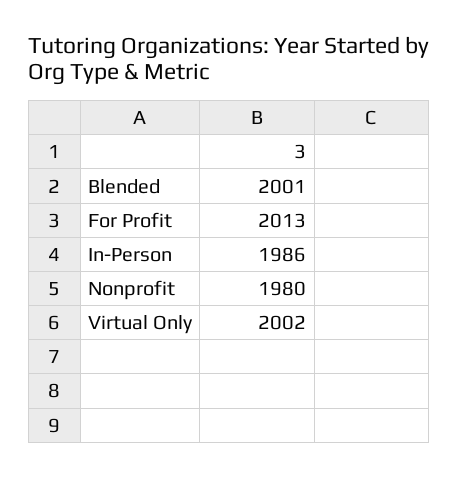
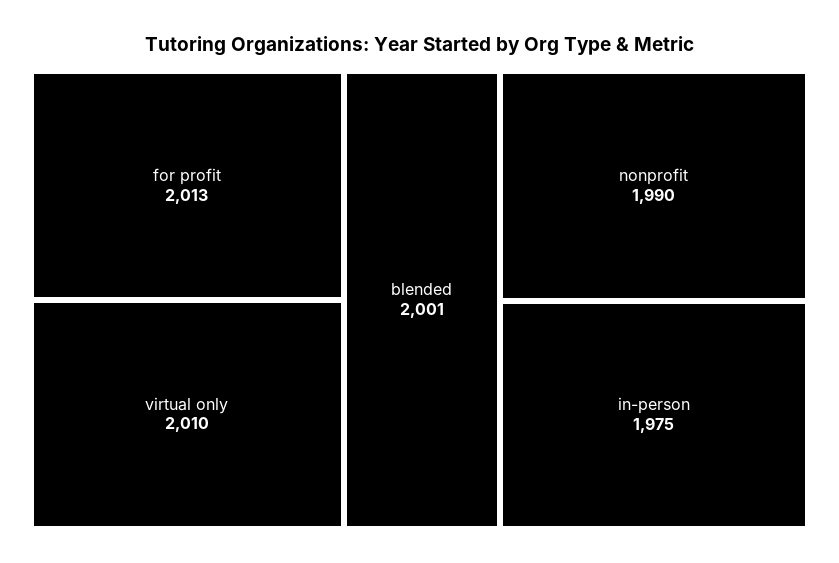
In-Person: 1986 -> 1975
Nonprofit: 1980 -> 1990
Virtual Only: 2002 -> 2010

